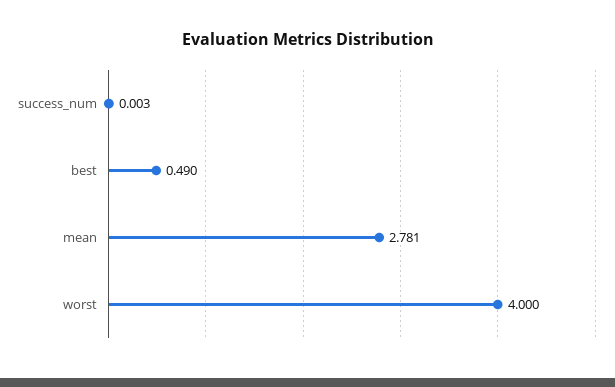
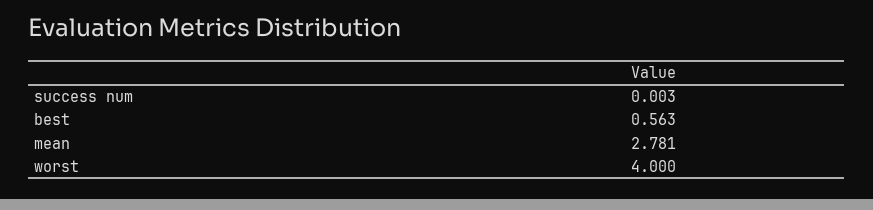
best: 0.49 -> 0.563

